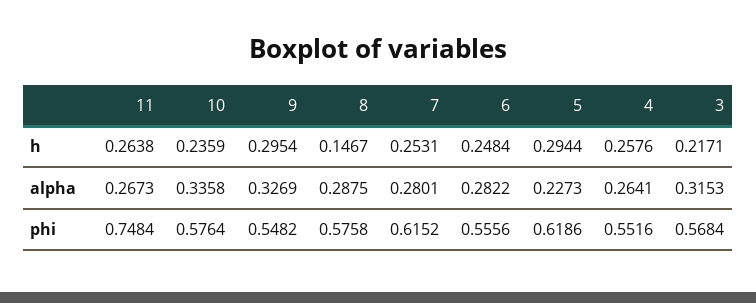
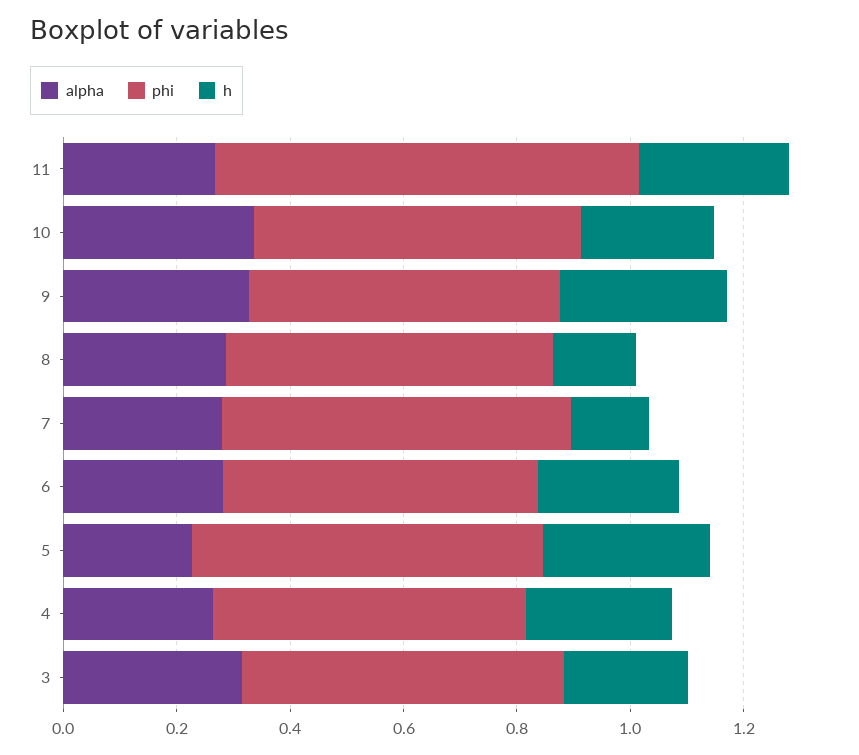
h, 7: 0.2531 -> 0.15

